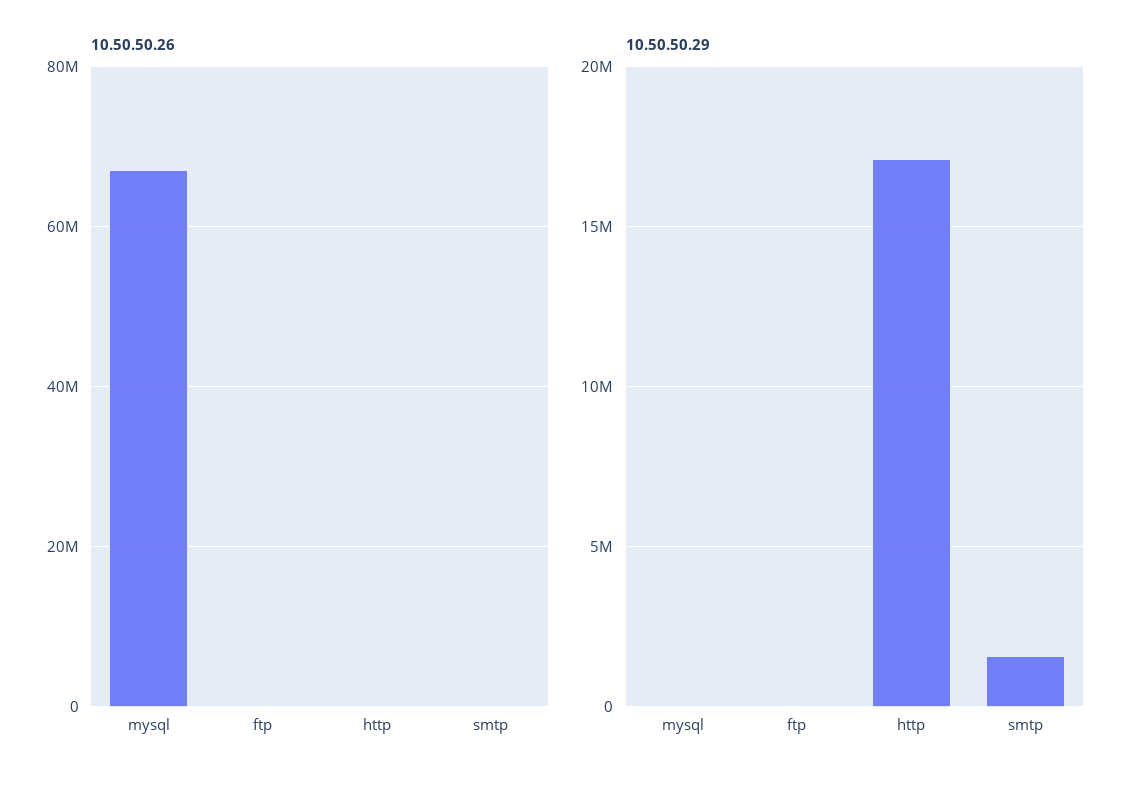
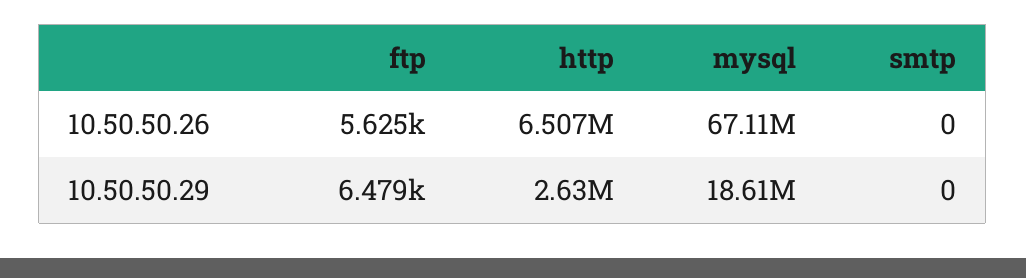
10.50.50.26, http: 0 -> 6507000
10.50.50.29, mysql: 0 -> 18610000
10.50.50.29, http: 17000000 -> 2630000
10.50.50.29, smtp: 1500000 -> 0

